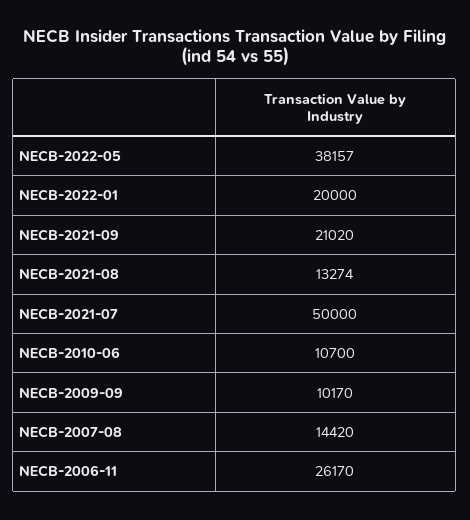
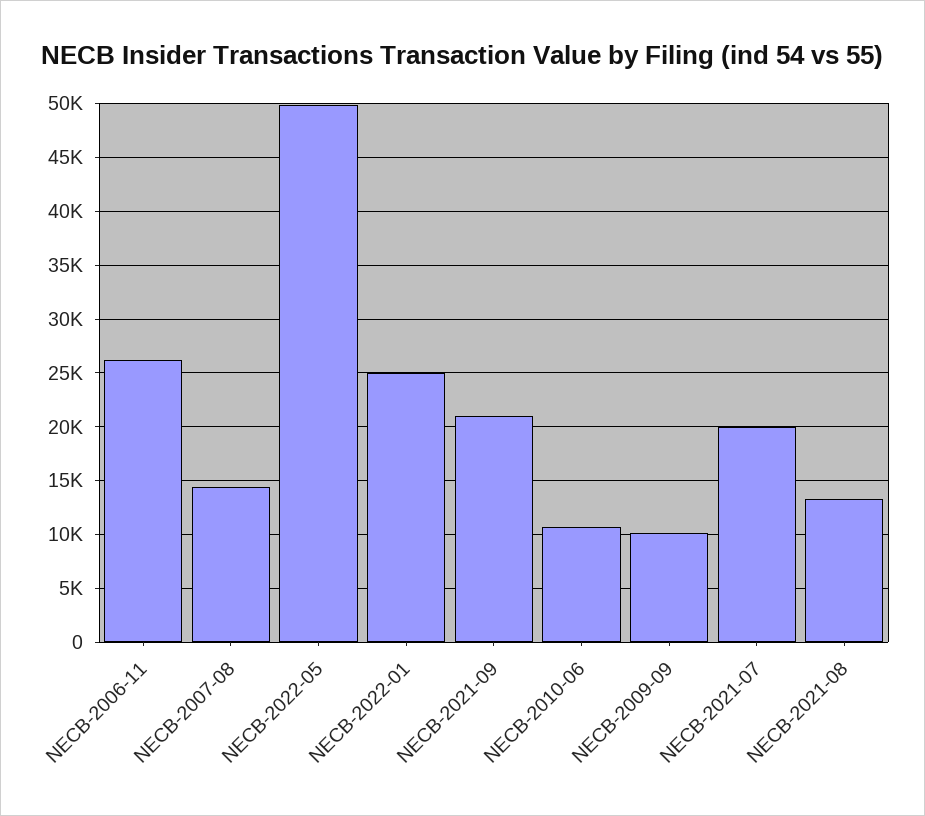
NECB-2022-05: 38157 -> 50000
NECB-2022-01: 20000 -> 25000
NECB-2021-07: 50000 -> 20000

